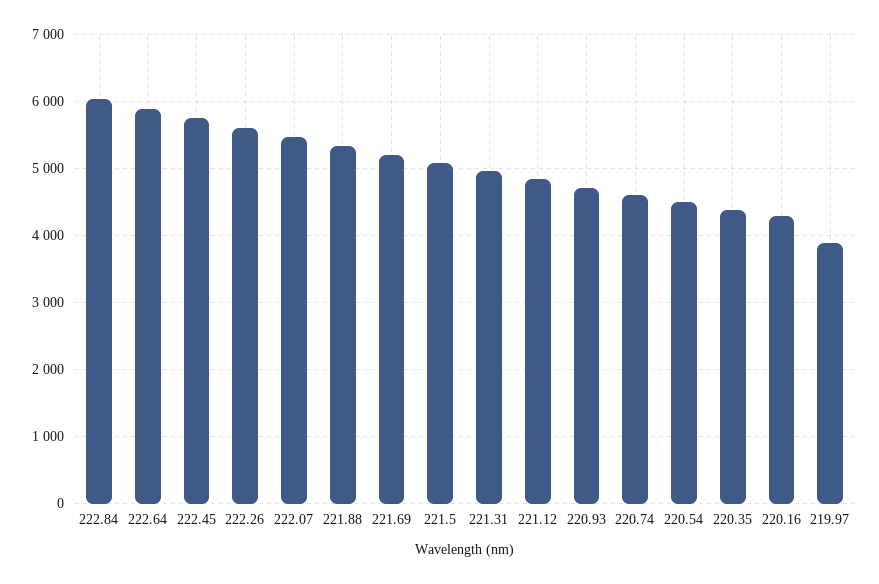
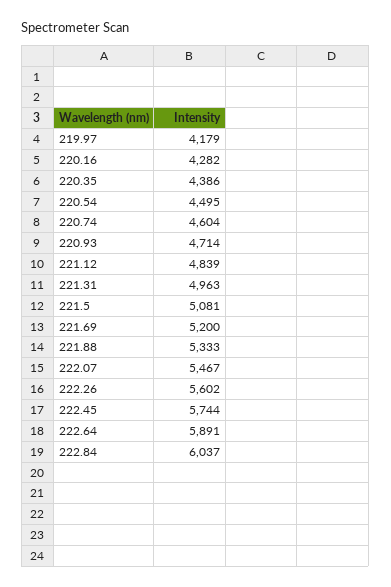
219.97: 3900 -> 4179

